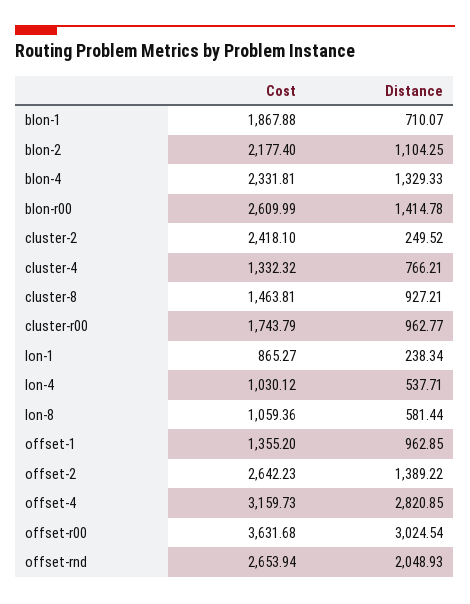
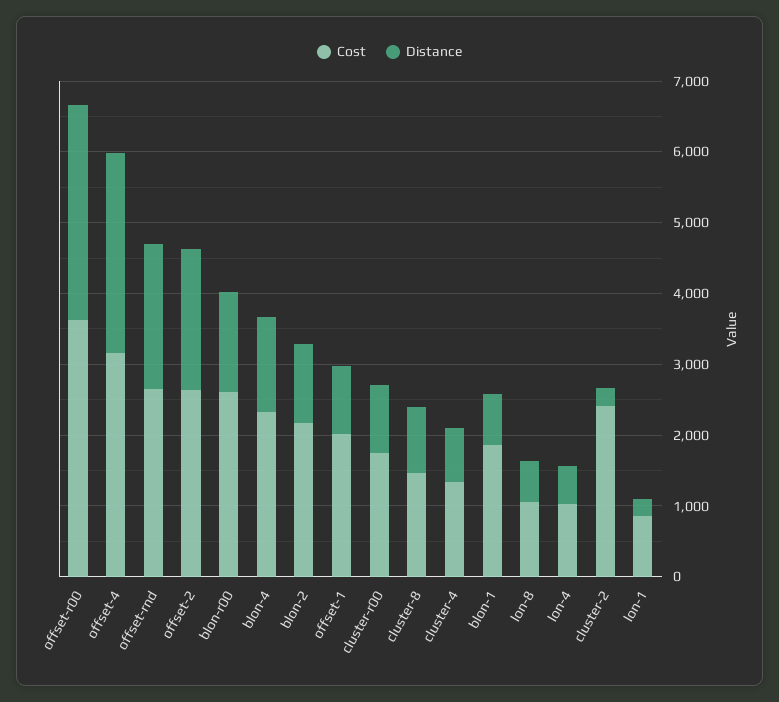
Cost, offset-1: 1355.2 -> 2000
Distance, offset-2: 1389.22 -> 2000

